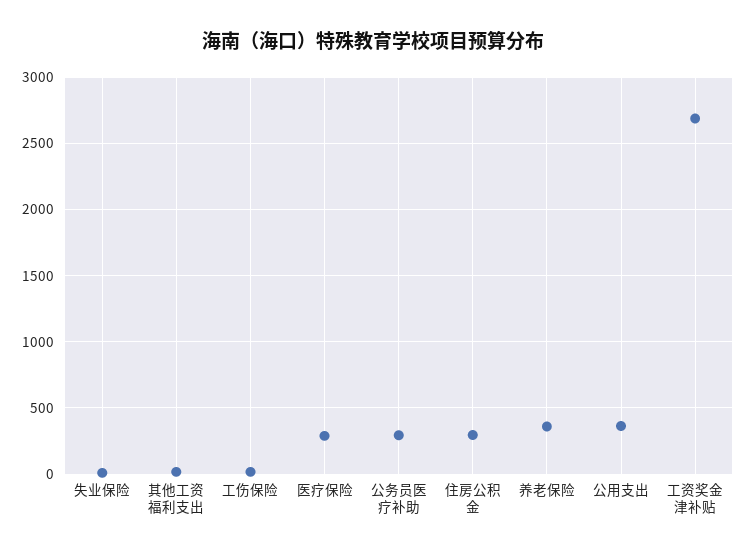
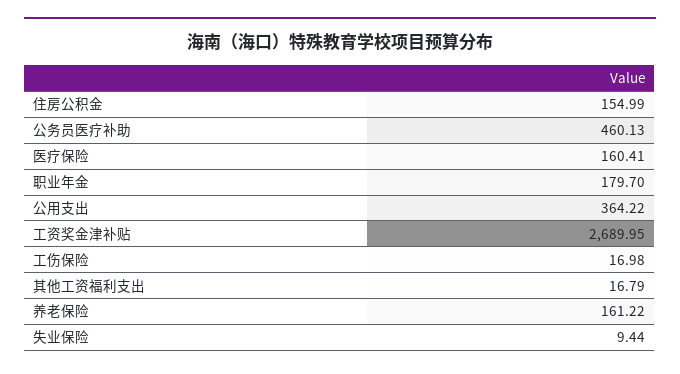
医疗保险: 300 -> 160.41
公务员医疗补助: 300 -> 460.13
住房公积金: 300 -> 154.99
养老保险: 350 -> 161.22
职业年金: none -> 179.7

